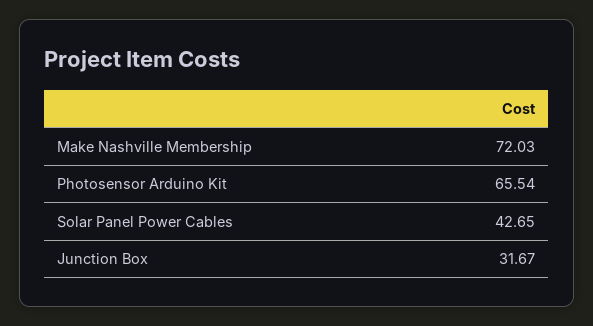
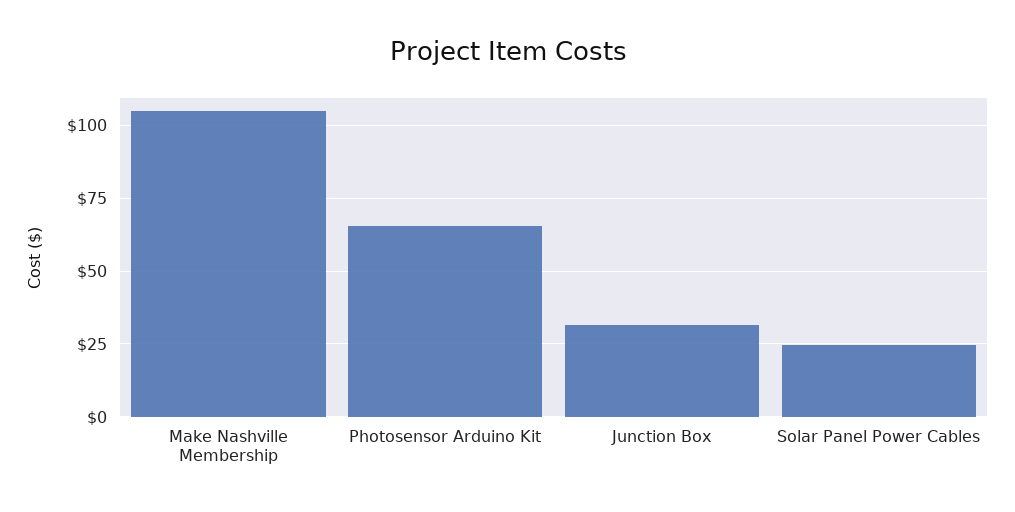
Make Nashville Membership: 72.03 -> 105
Solar Panel Power Cables: 42.65 -> 25

